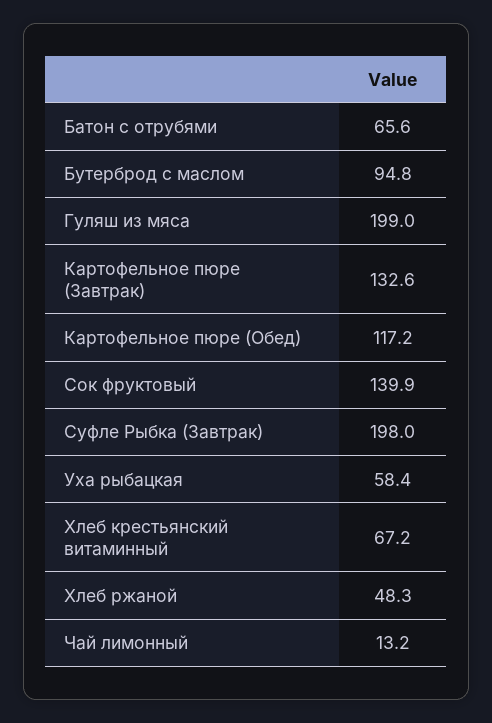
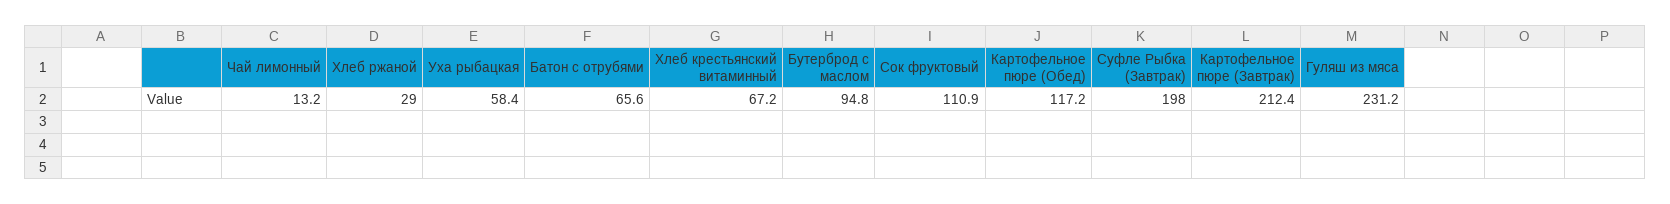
Гуляш из мяса: 199 -> 231.2
Картофельное пюре (Завтрак): 132.6 -> 212.4
Сок фруктовый: 139.9 -> 110.9
Хлеб ржаной: 48.3 -> 29

